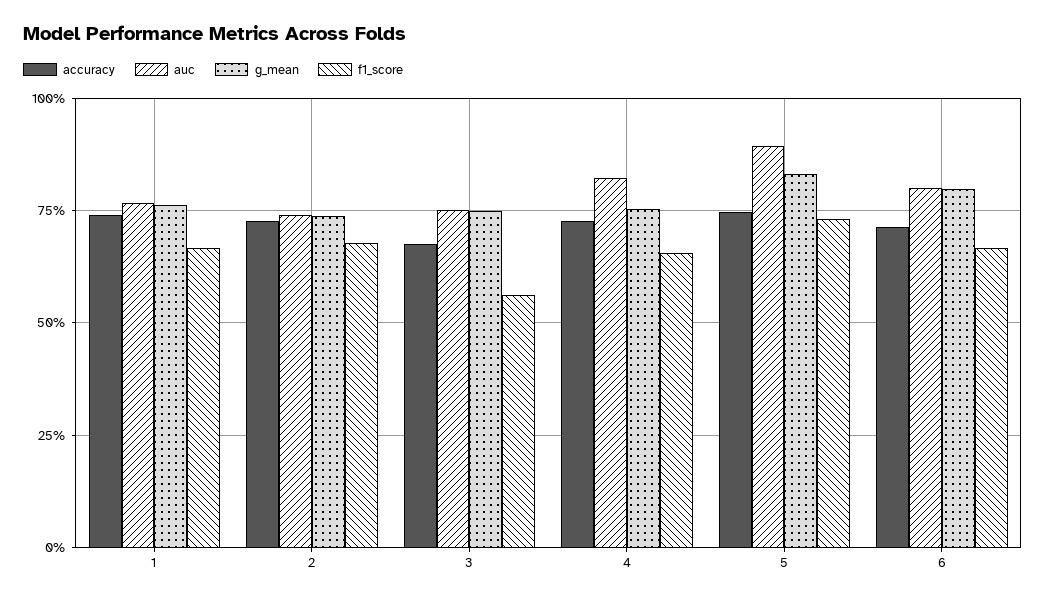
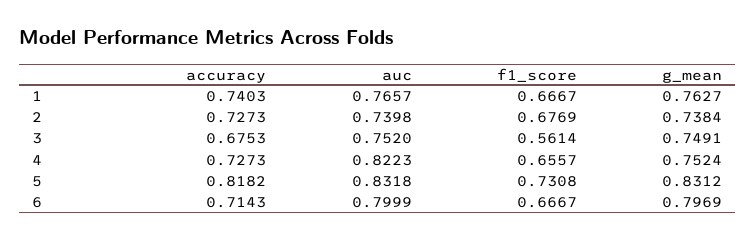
accuracy, 5: 0.75 -> 0.8182
auc, 5: 0.9 -> 0.8318

